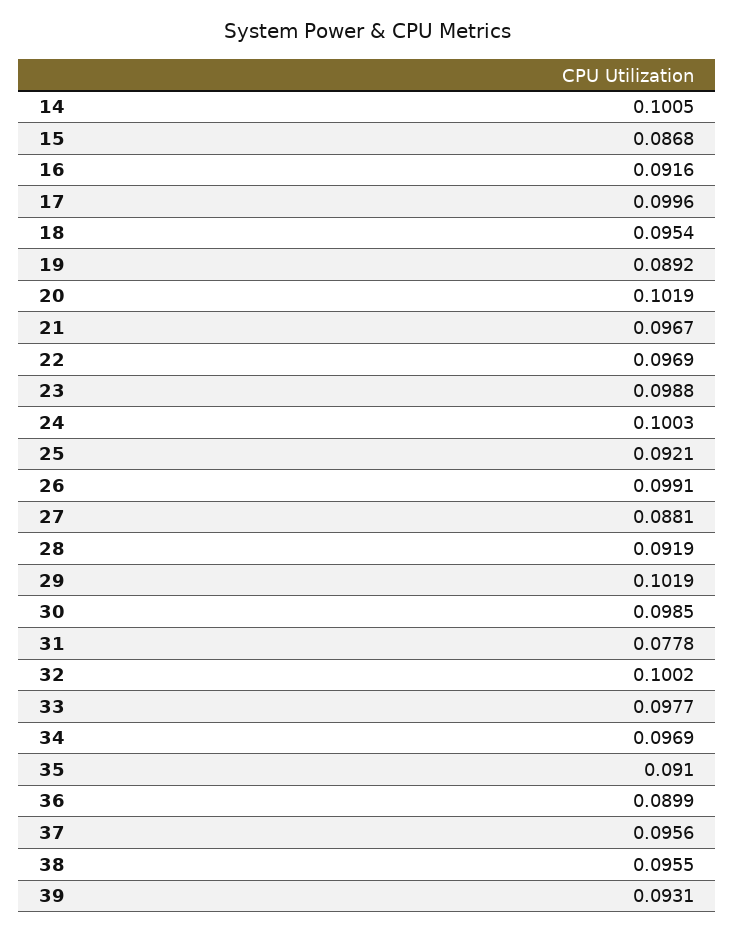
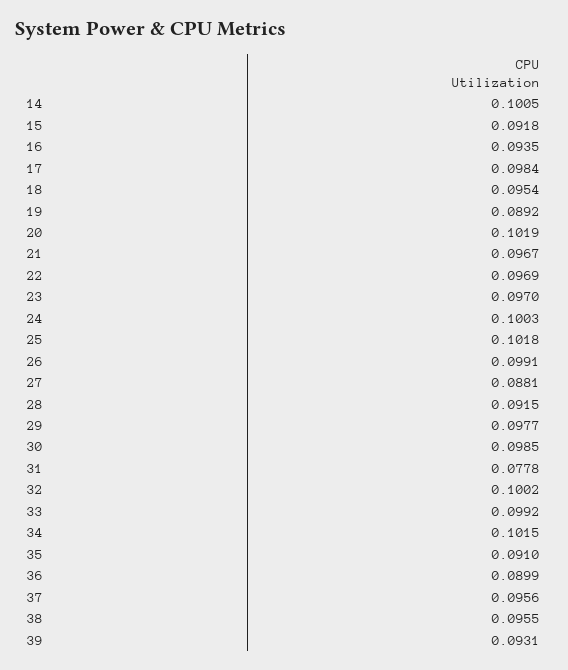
15: 0.0868 -> 0.0918
16: 0.0916 -> 0.0935
17: 0.0996 -> 0.0984
23: 0.0988 -> 0.097
25: 0.0921 -> 0.1018
28: 0.0919 -> 0.0915
29: 0.1019 -> 0.0977
33: 0.0977 -> 0.0992
34: 0.0969 -> 0.1015

